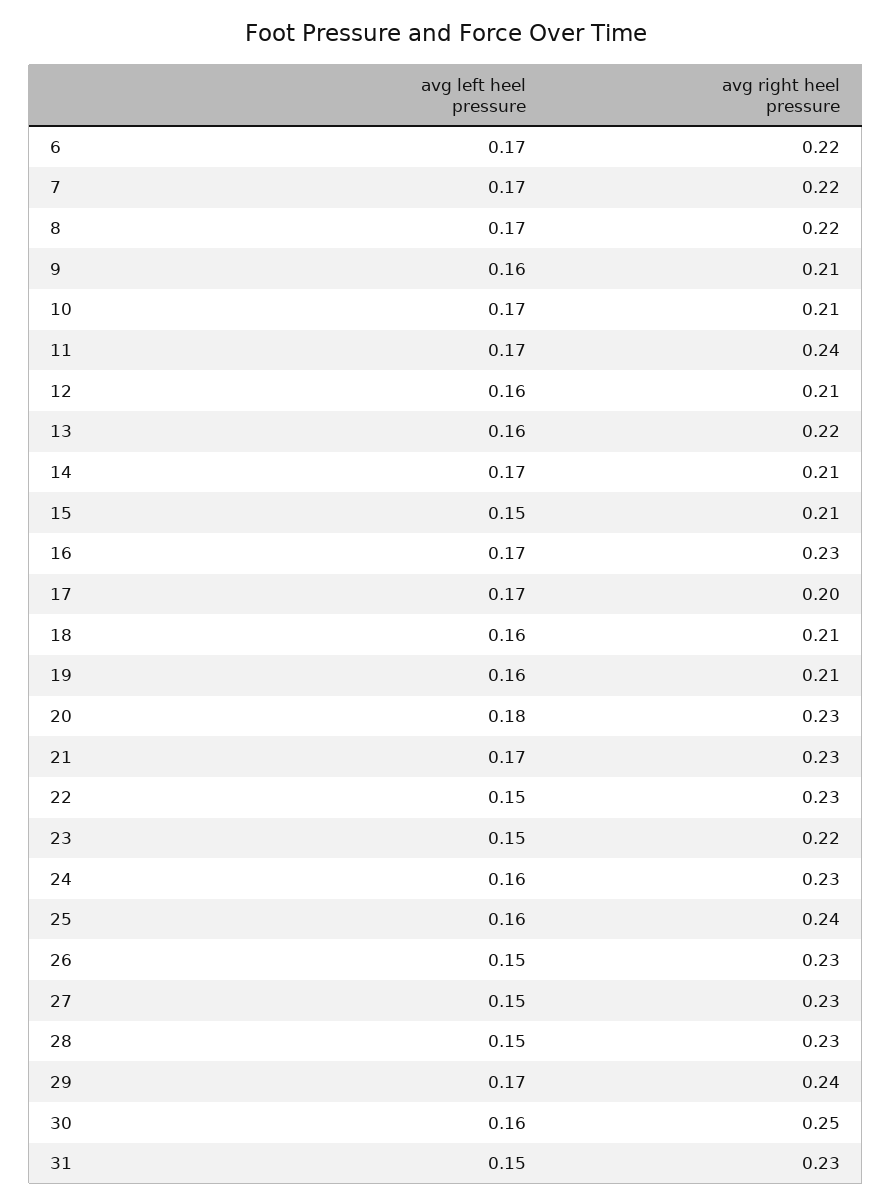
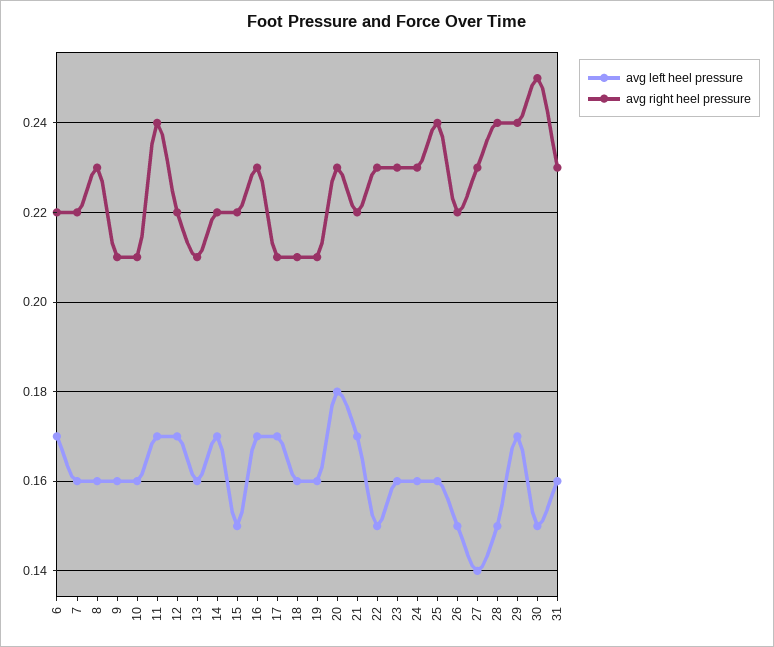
avg left heel pressure, 7: 0.17 -> 0.16
avg left heel pressure, 8: 0.17 -> 0.16
avg right heel pressure, 8: 0.22 -> 0.23
avg left heel pressure, 10: 0.17 -> 0.16
avg left heel pressure, 12: 0.16 -> 0.17
avg right heel pressure, 12: 0.21 -> 0.22
avg right heel pressure, 13: 0.22 -> 0.21
avg right heel pressure, 14: 0.21 -> 0.22
avg right heel pressure, 15: 0.21 -> 0.22
avg right heel pressure, 17: 0.2 -> 0.21
avg right heel pressure, 21: 0.23 -> 0.22
avg left heel pressure, 23: 0.15 -> 0.16
avg right heel pressure, 23: 0.22 -> 0.23
avg right heel pressure, 26: 0.23 -> 0.22
avg left heel pressure, 27: 0.15 -> 0.14
avg right heel pressure, 28: 0.23 -> 0.24
avg left heel pressure, 30: 0.16 -> 0.15
avg left heel pressure, 31: 0.15 -> 0.16

